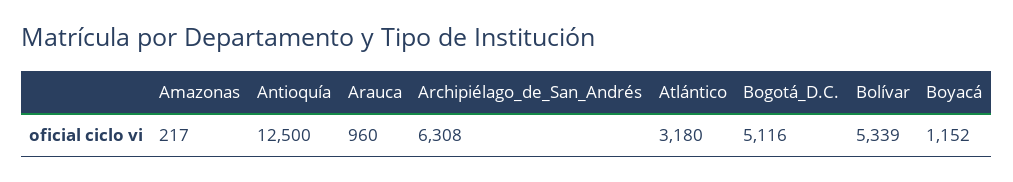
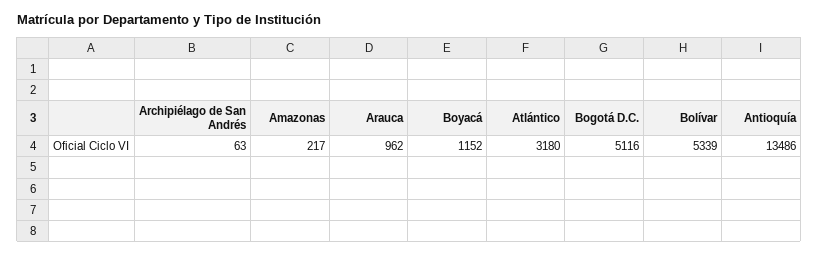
Antioquía: 12500 -> 13486
Arauca: 960 -> 962
Archipiélago_de_San_Andrés: 6308 -> 63

